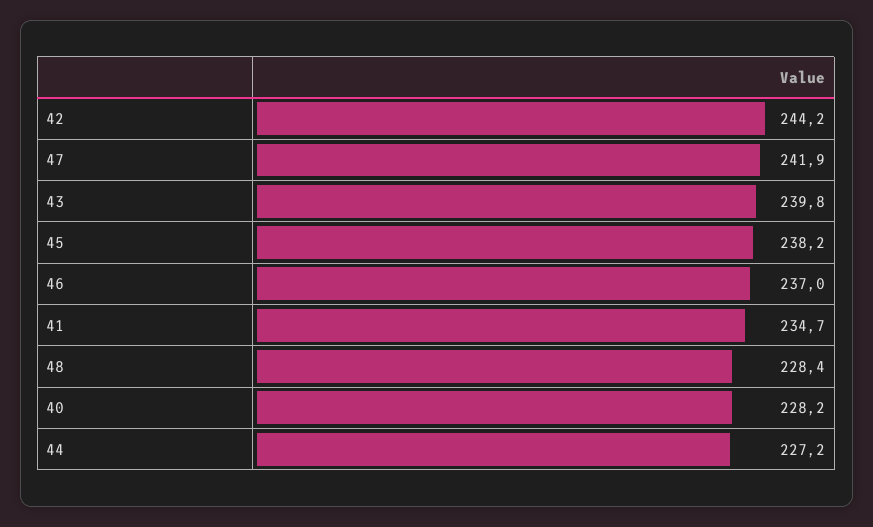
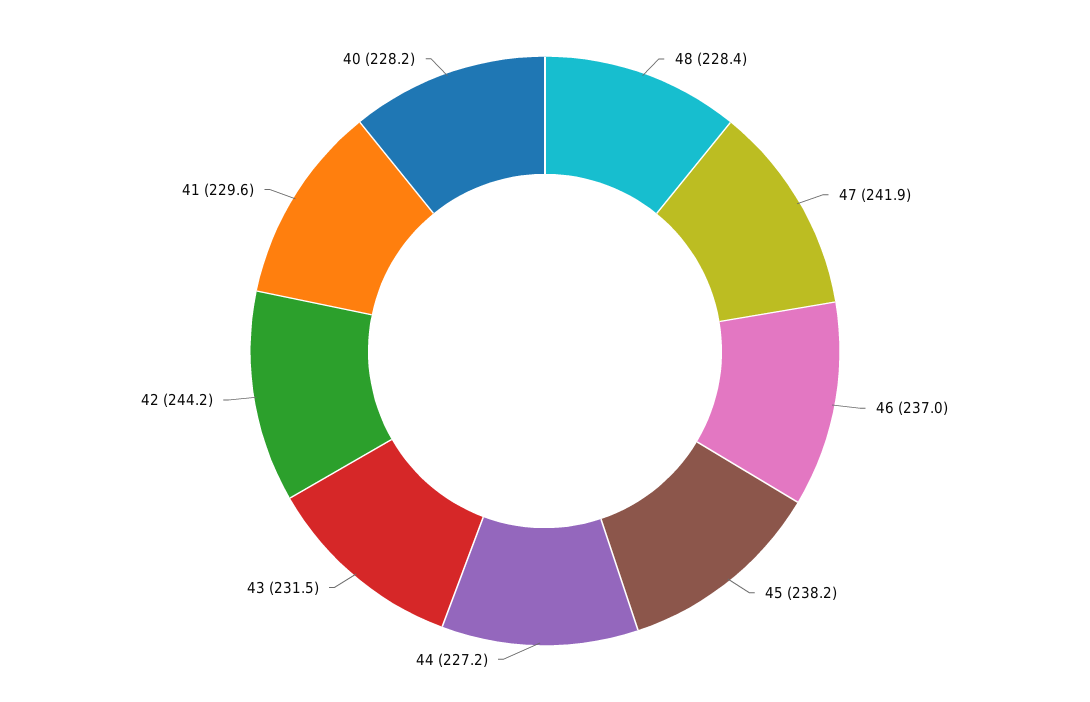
43: 239.8 -> 231.5
41: 234.7 -> 229.6

